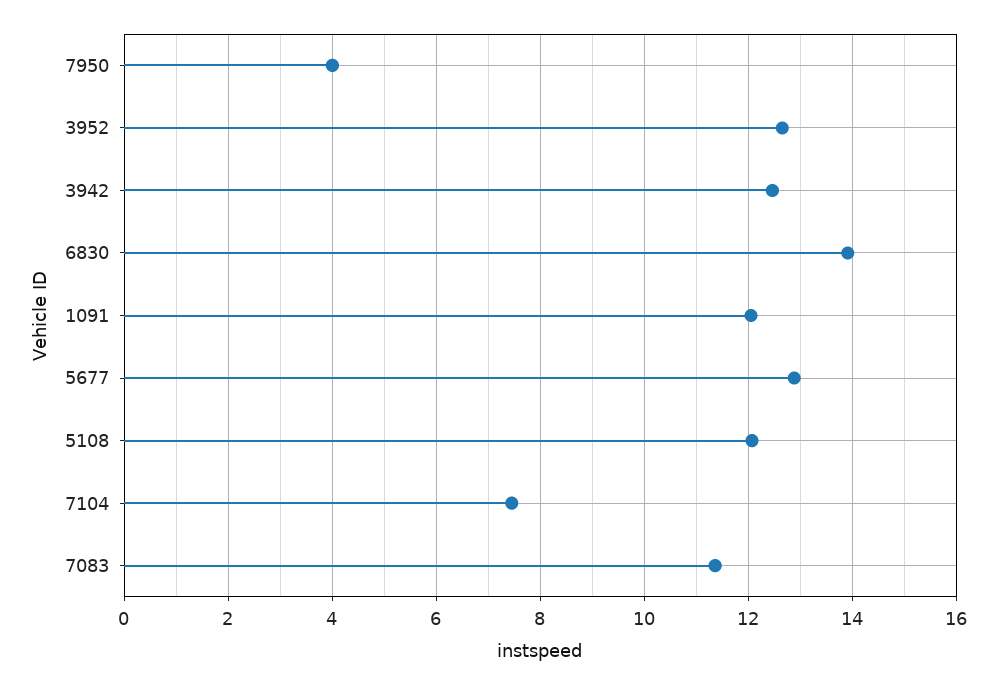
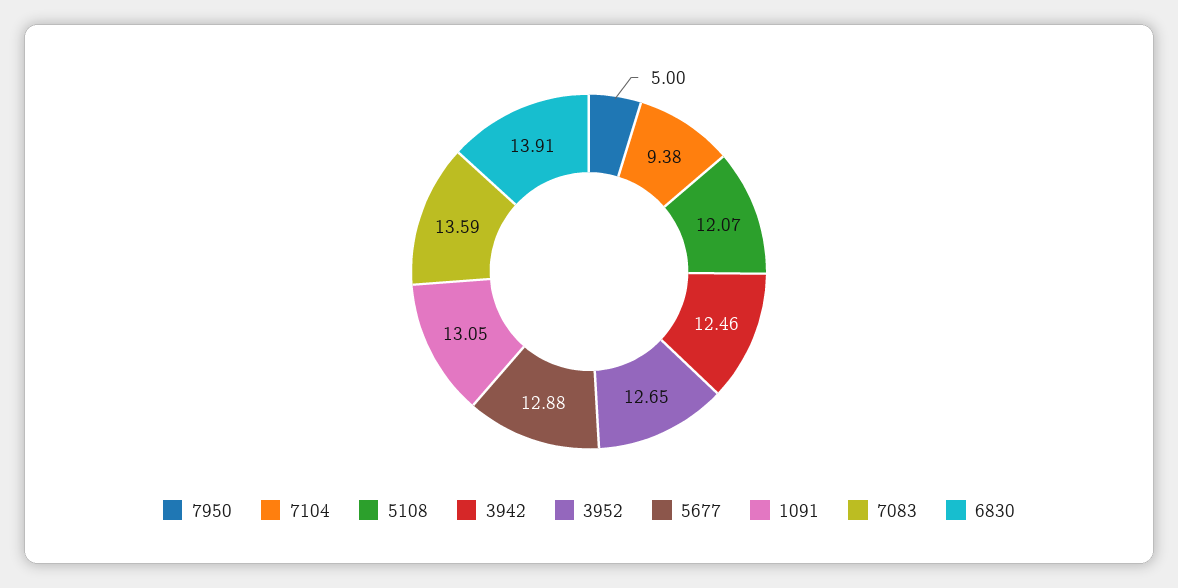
7950: 4 -> 5
1091: 12 -> 13.05
7104: 7.4 -> 9.38
7083: 11.4 -> 13.59

